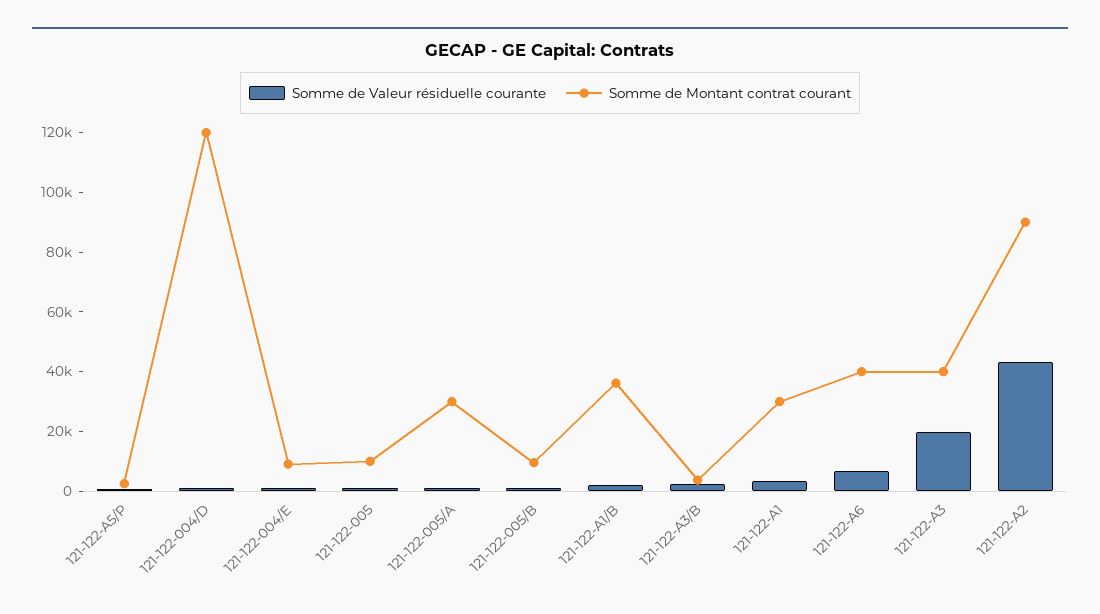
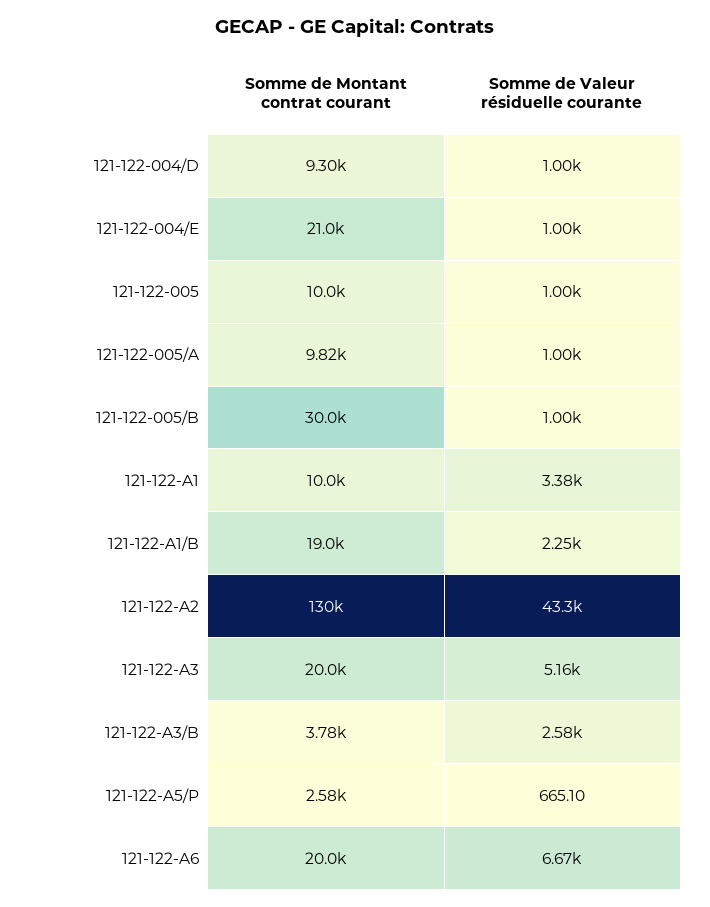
Somme de Montant contrat courant, 121-122-004/D: 120000 -> 9300
Somme de Montant contrat courant, 121-122-004/E: 10000 -> 21000
Somme de Montant contrat courant, 121-122-005/A: 30000 -> 9820
Somme de Montant contrat courant, 121-122-005/B: 10000 -> 30000
Somme de Montant contrat courant, 121-122-A1/B: 35000 -> 19000
Somme de Montant contrat courant, 121-122-A1: 30000 -> 10000
Somme de Montant contrat courant, 121-122-A6: 40000 -> 20000
Somme de Valeur résiduelle courante, 121-122-A3: 20000 -> 5160
Somme de Montant contrat courant, 121-122-A3: 40000 -> 20000
Somme de Montant contrat courant, 121-122-A2: 90000 -> 130000

